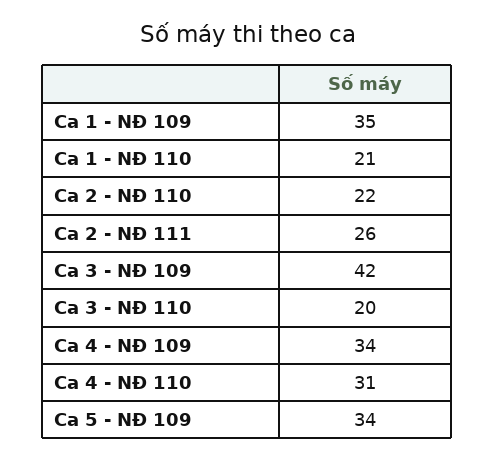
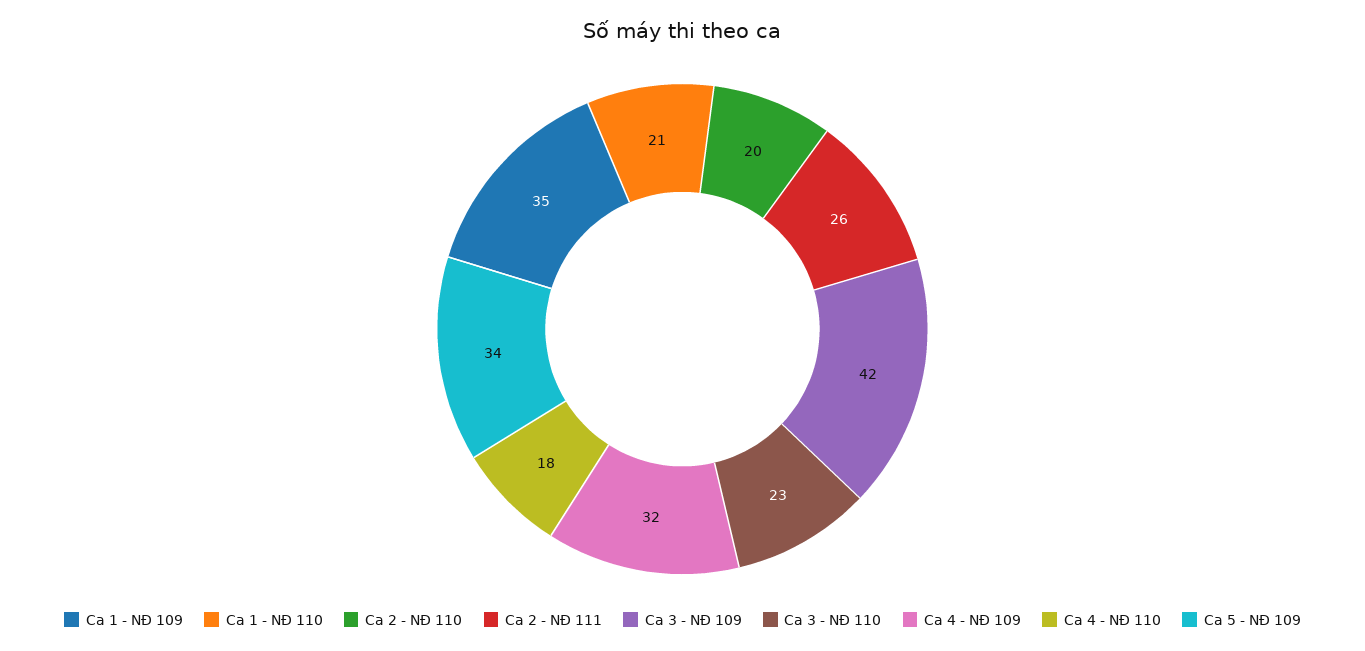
Ca 2 - NĐ 110: 22 -> 20
Ca 3 - NĐ 110: 20 -> 23
Ca 4 - NĐ 109: 34 -> 32
Ca 4 - NĐ 110: 31 -> 18

